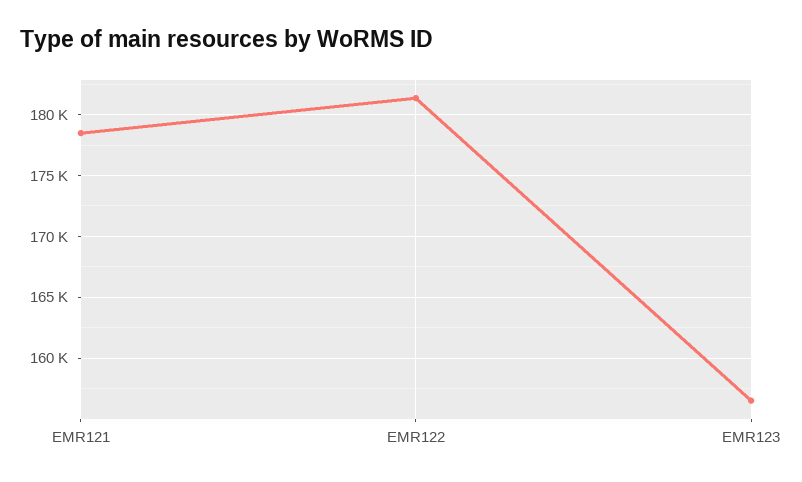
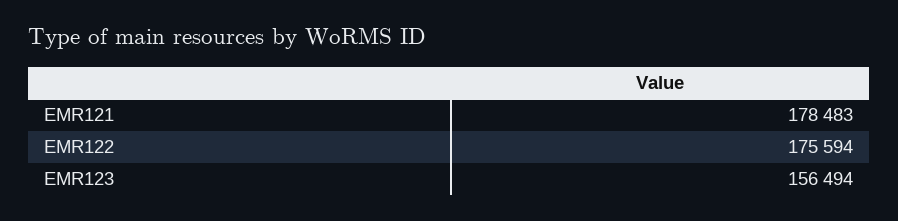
EMR122: 181500 -> 175594

